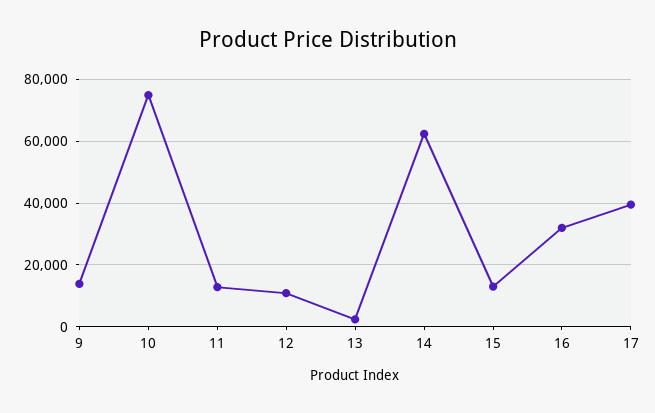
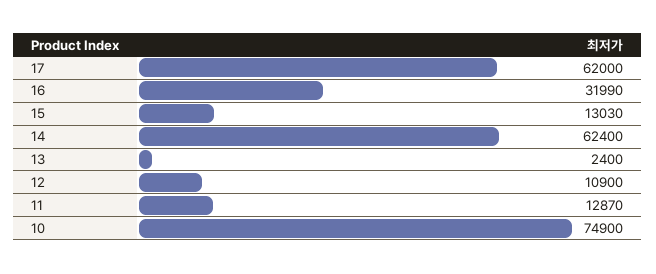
9: 14000 -> none
17: 40000 -> 62000

